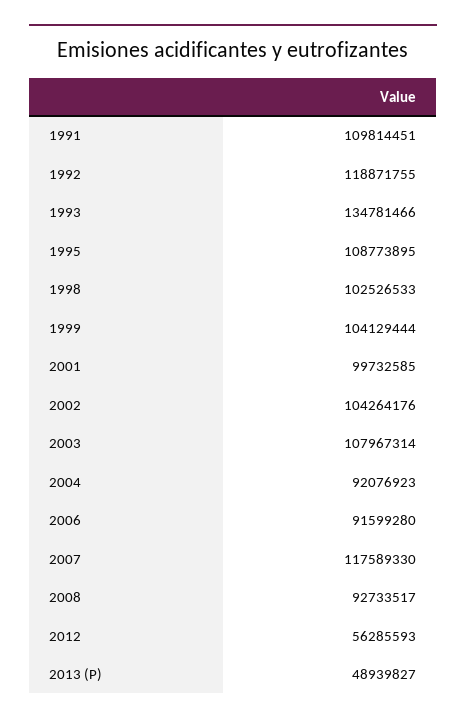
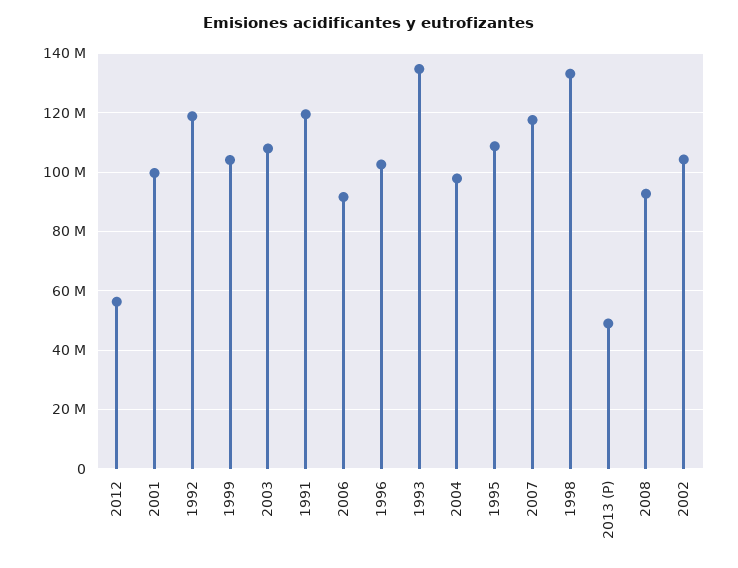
1991: 109814451 -> 120000000
1998: 102526533 -> 132500000
2004: 92076923 -> 97500000
1996: none -> 102500000

